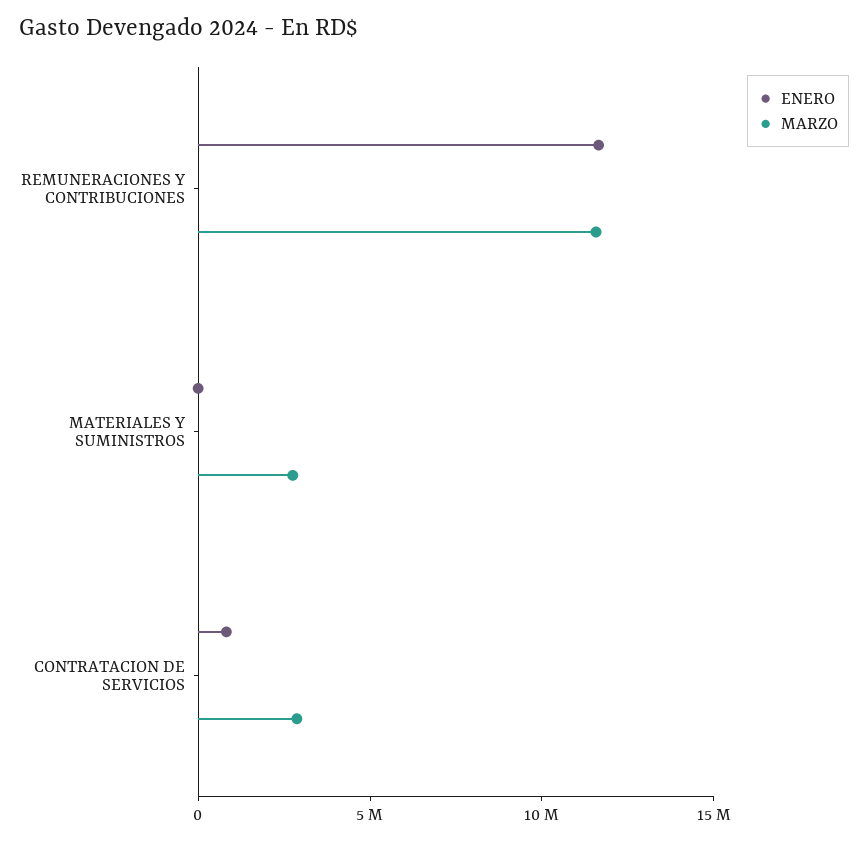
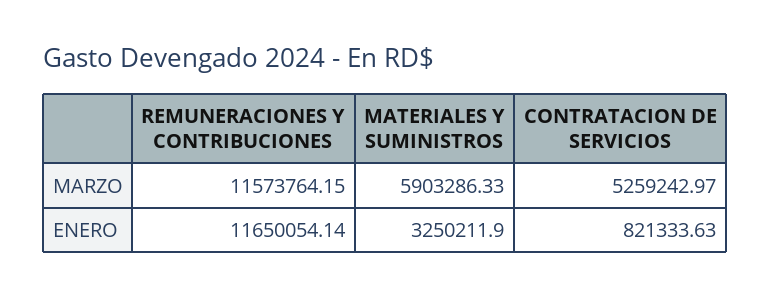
ENERO, MATERIALES Y SUMINISTROS: 0 -> 3250211.9
MARZO, MATERIALES Y SUMINISTROS: 3000000 -> 5903286.33
MARZO, CONTRATACION DE SERVICIOS: 3000000 -> 5259242.97

